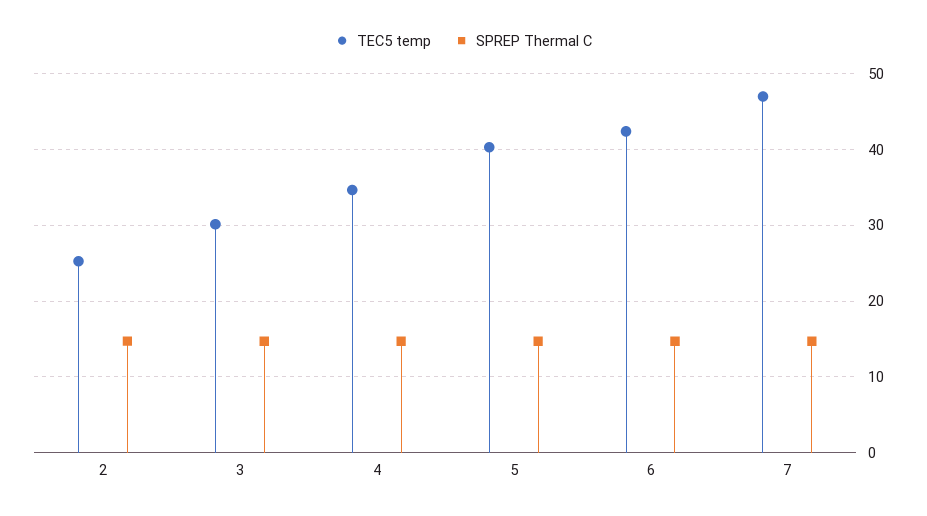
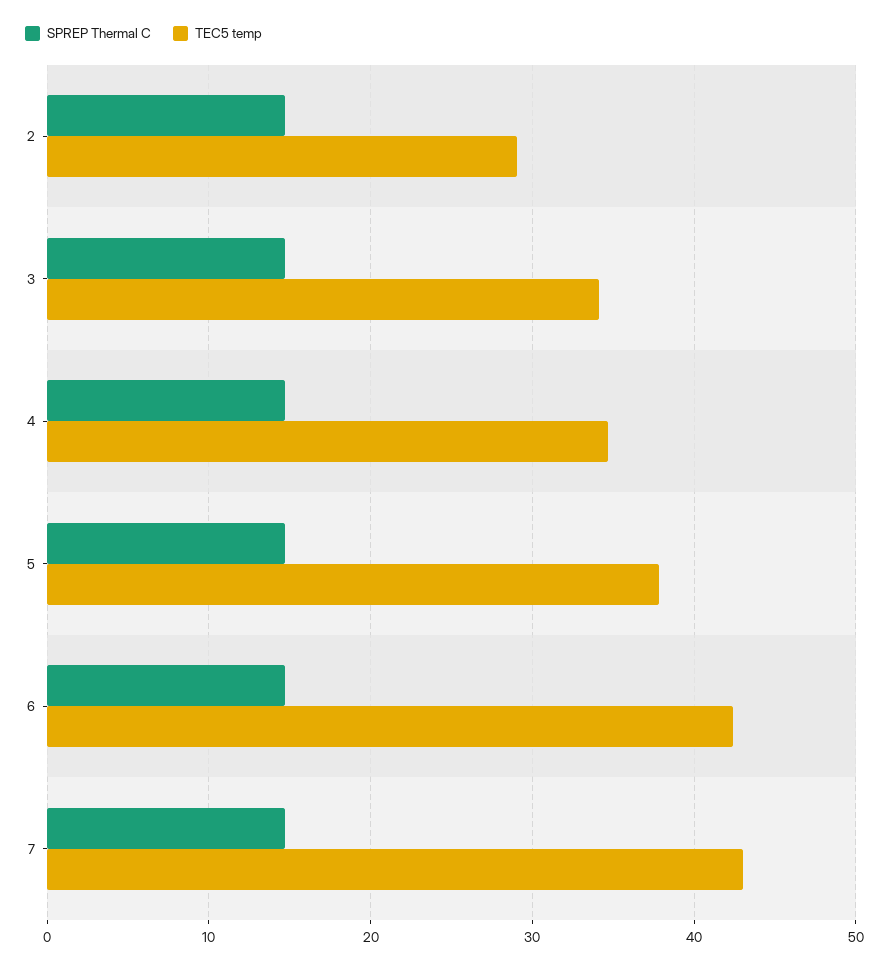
TEC5 temp, 2: 25 -> 29
TEC5 temp, 3: 30 -> 34
TEC5 temp, 5: 40 -> 38
TEC5 temp, 7: 47 -> 43

